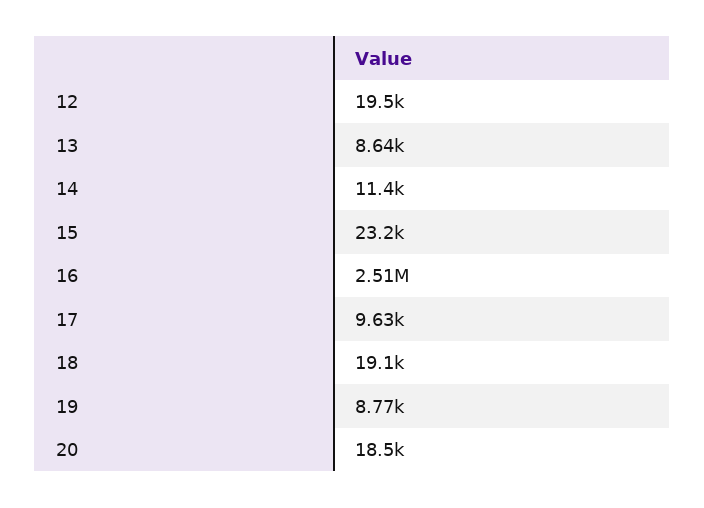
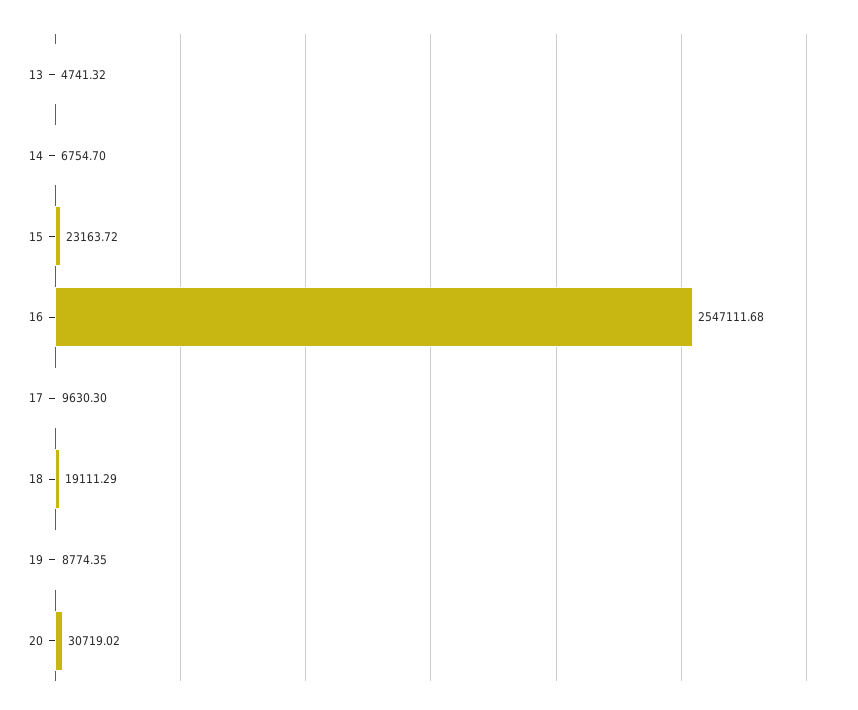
12: 19500 -> none
13: 8640 -> 4741.32
14: 11400 -> 6754.7
16: 2510000 -> 2547111.68
20: 18500 -> 30719.02

